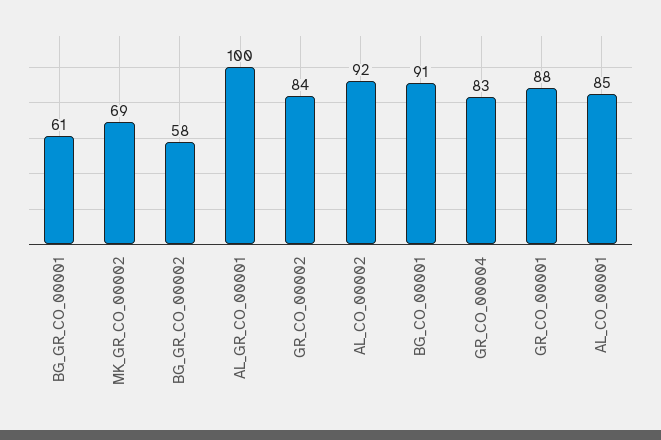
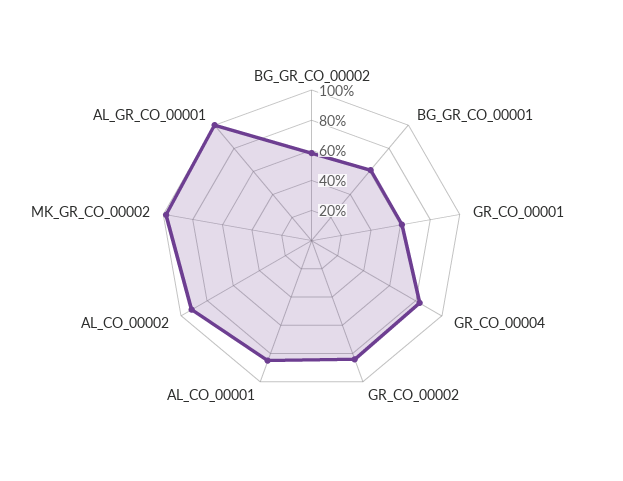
MK_GR_CO_00002: 69 -> 100
BG_CO_00001: 91 -> none
GR_CO_00001: 88 -> 60

